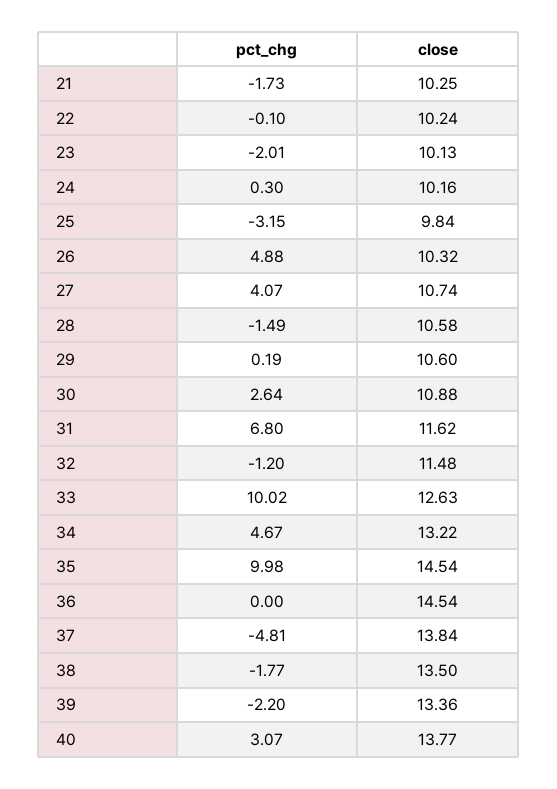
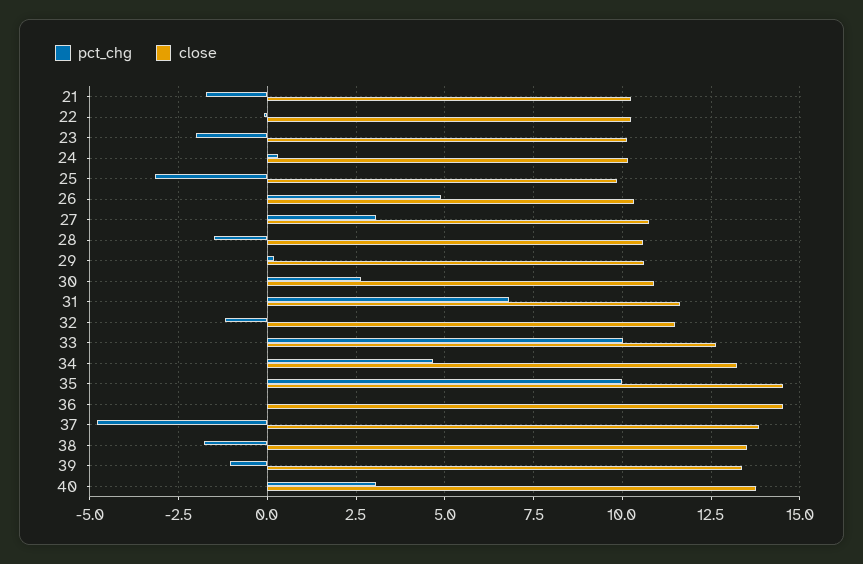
pct_chg, 27: 4.07 -> 3
pct_chg, 39: -2.2 -> -1

